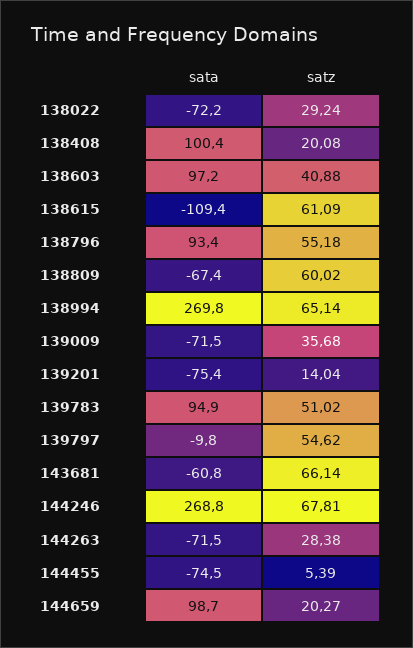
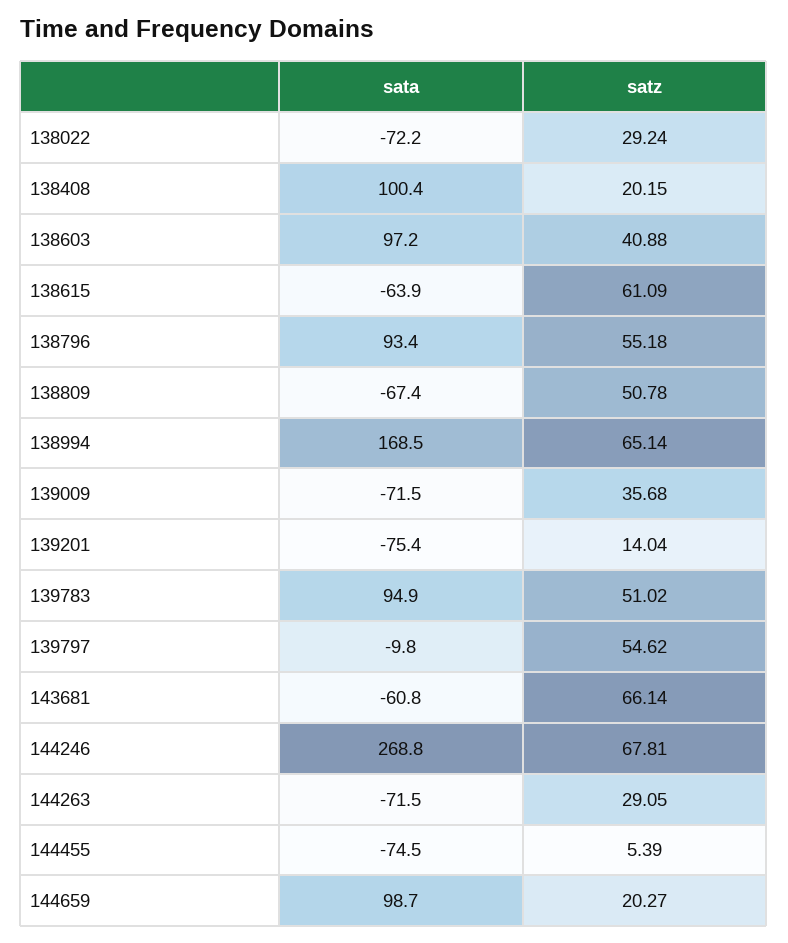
satz, 138408: 20.08 -> 20.15
sata, 138615: -109.4 -> -63.9
satz, 138809: 60.02 -> 50.78
sata, 138994: 269.8 -> 168.5
satz, 144263: 28.38 -> 29.05

